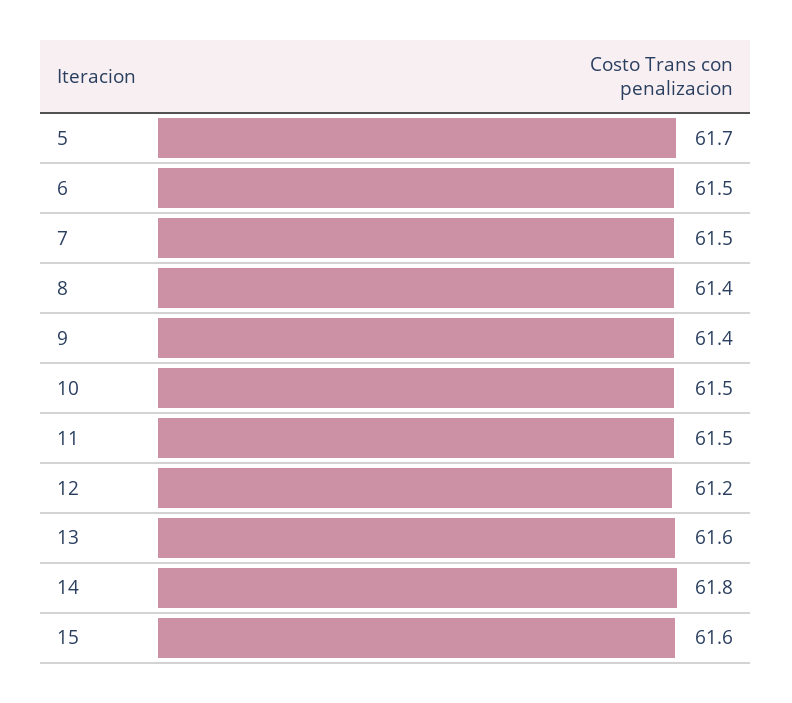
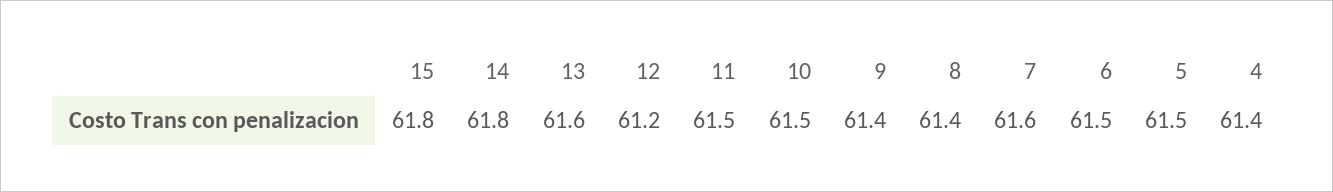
5: 61.7 -> 61.5
7: 61.5 -> 61.6
15: 61.6 -> 61.8
4: none -> 61.4

